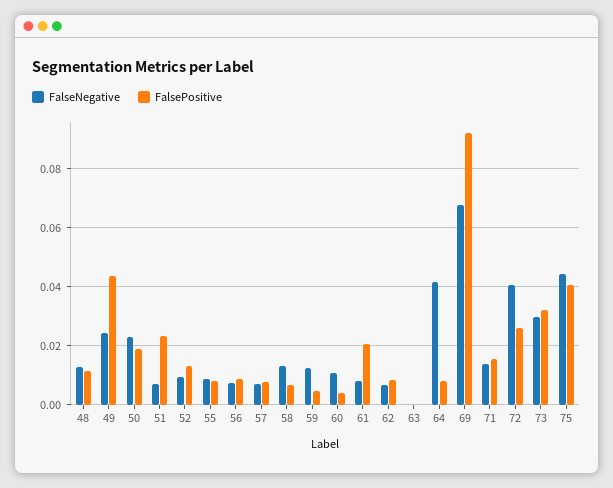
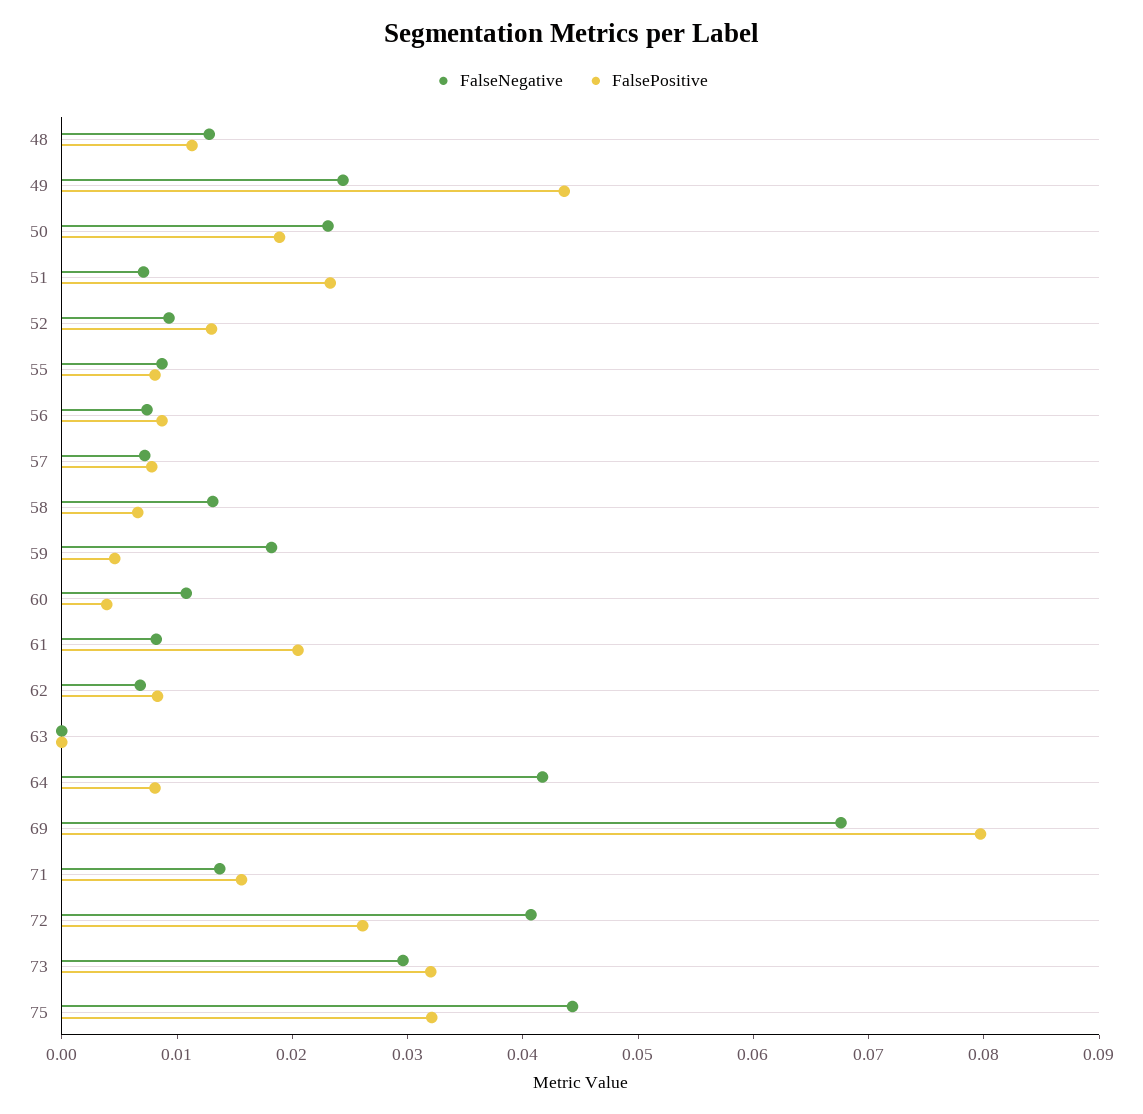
FalseNegative, 59: 0.0125 -> 0.018
FalsePositive, 69: 0.0925 -> 0.08
FalsePositive, 75: 0.04 -> 0.032

